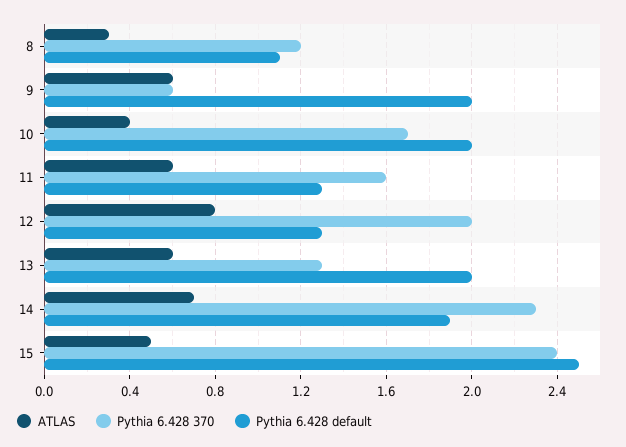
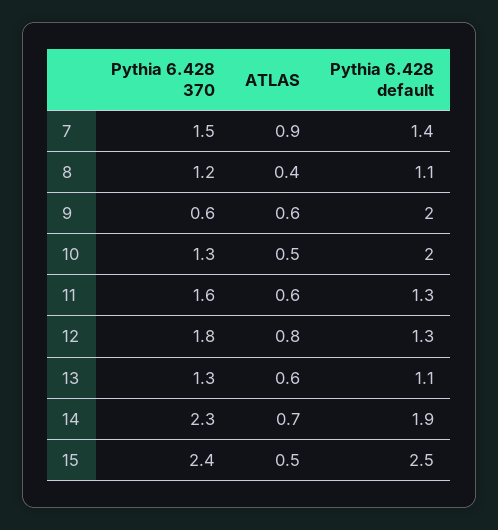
ATLAS, 8: 0.3 -> 0.4
ATLAS, 10: 0.4 -> 0.5
Pythia 6.428 370, 10: 1.7 -> 1.3
Pythia 6.428 370, 12: 2 -> 1.8
Pythia 6.428 default, 13: 2 -> 1.1
Pythia 6.428 370, 7: none -> 1.5
ATLAS, 7: none -> 0.9
Pythia 6.428 default, 7: none -> 1.4

